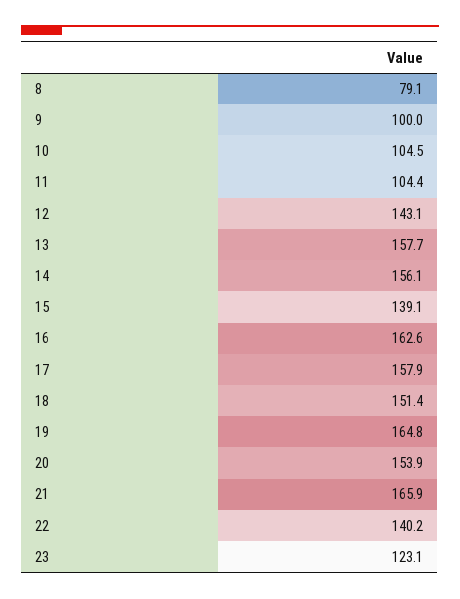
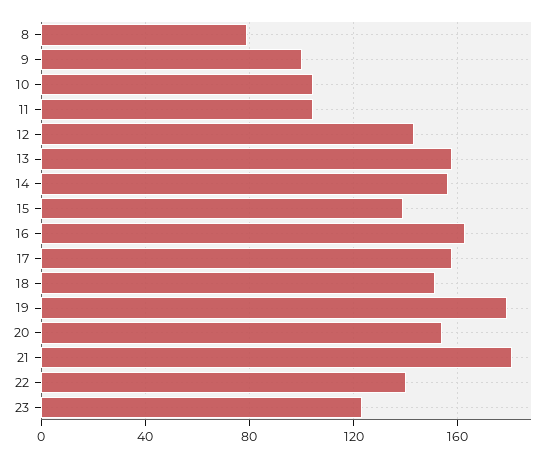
19: 164.8 -> 180
21: 165.9 -> 180

